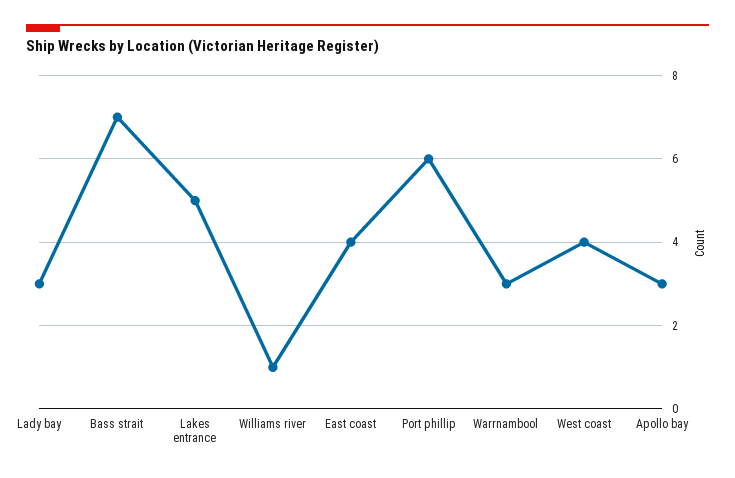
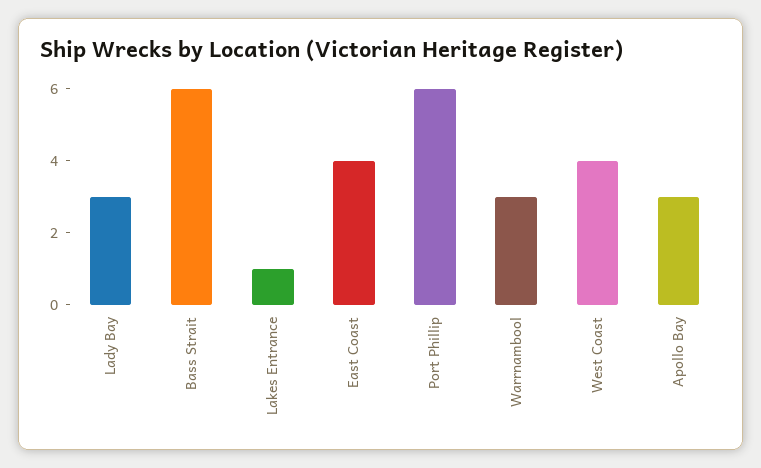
Bass strait: 7 -> 6
Lakes entrance: 5 -> 1
Williams river: 1 -> none

